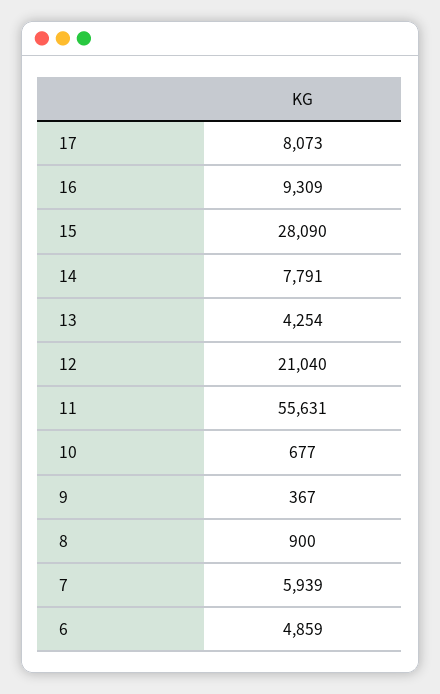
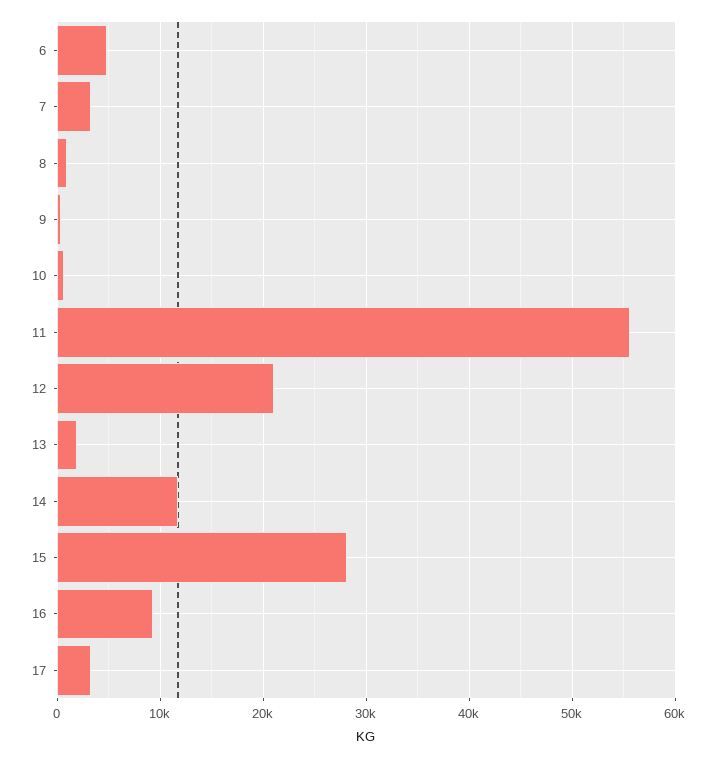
17: 8073 -> 3000
14: 7791 -> 12000
13: 4254 -> 2000
7: 5939 -> 3000

